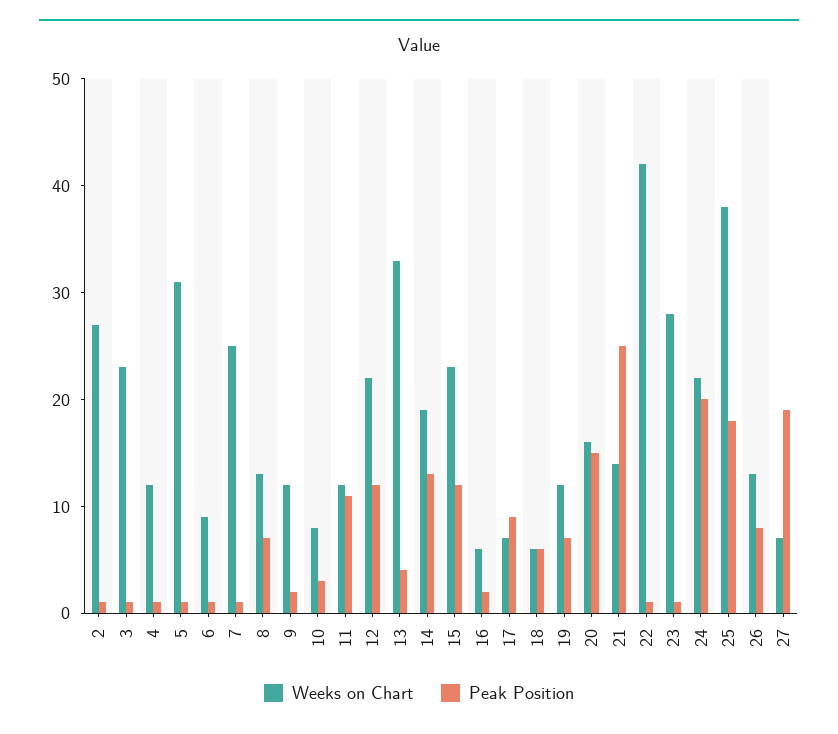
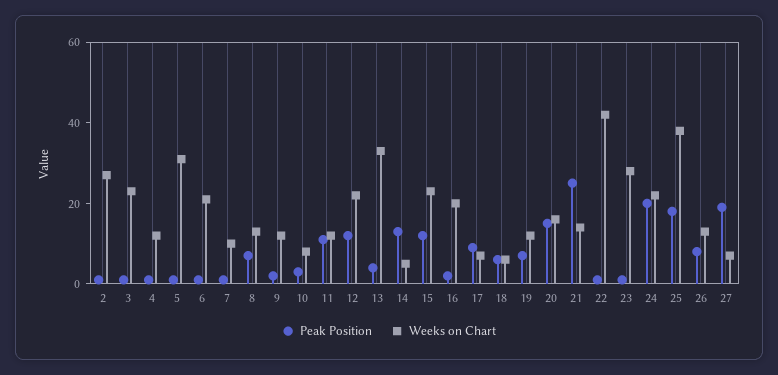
Weeks on Chart, 6: 9 -> 20
Weeks on Chart, 7: 25 -> 10
Weeks on Chart, 14: 19 -> 5
Weeks on Chart, 16: 6 -> 20

